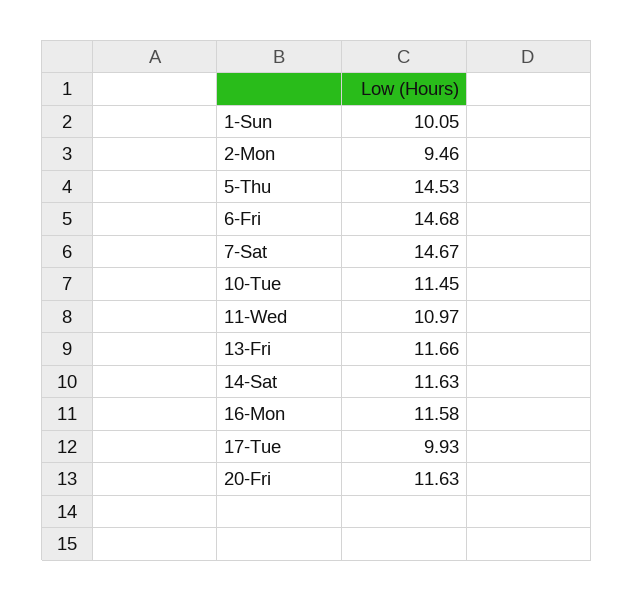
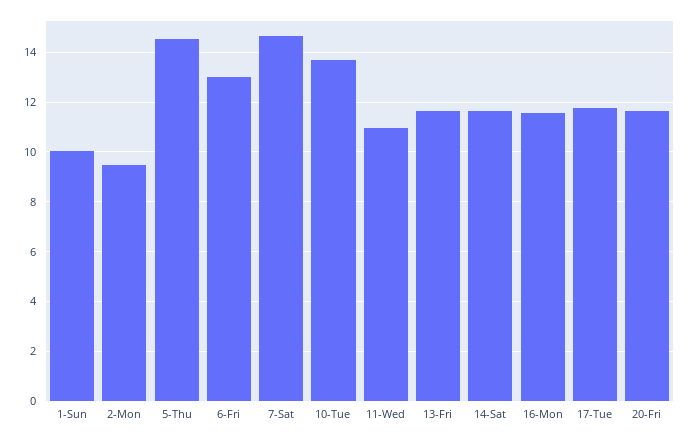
6-Fri: 14.68 -> 13
10-Tue: 11.45 -> 13.75
17-Tue: 9.93 -> 11.75

